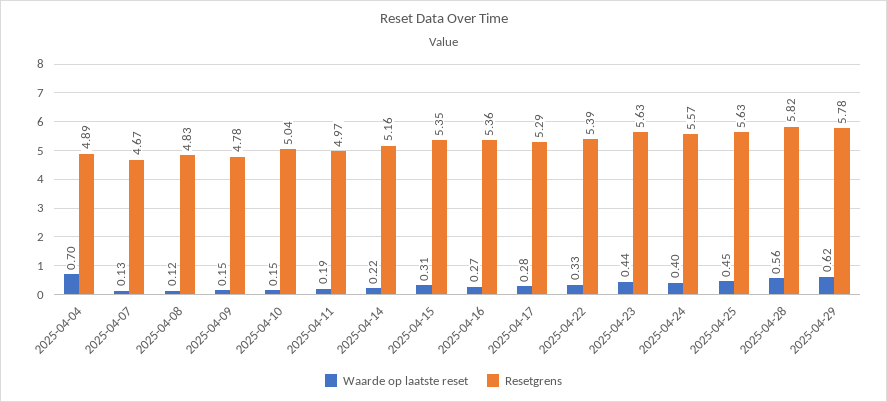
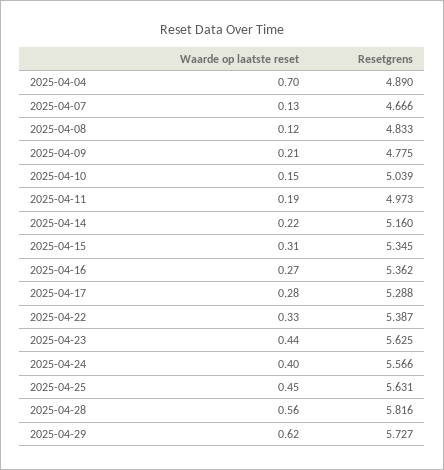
Waarde op laatste reset, 2025-04-09: 0.15 -> 0.21
Resetgrens, 2025-04-29: 5.78 -> 5.727

